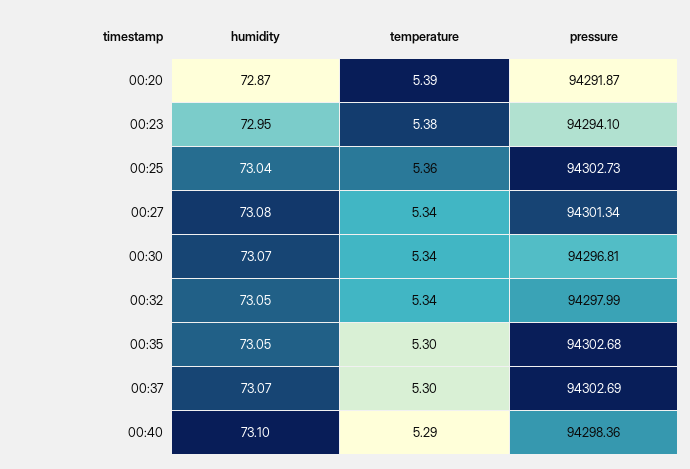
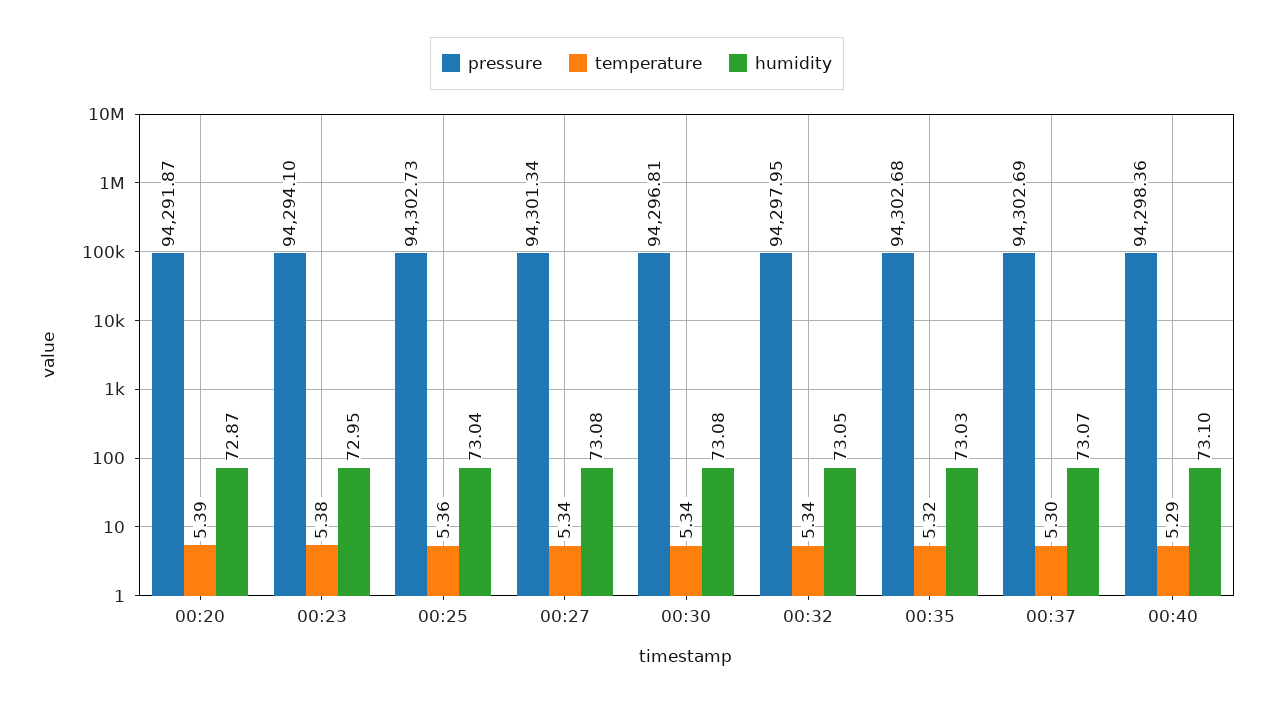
humidity, 00:30: 73.07 -> 73.08
pressure, 00:32: 94297.99 -> 94297.95
humidity, 00:35: 73.05 -> 73.03
temperature, 00:35: 5.3 -> 5.32

